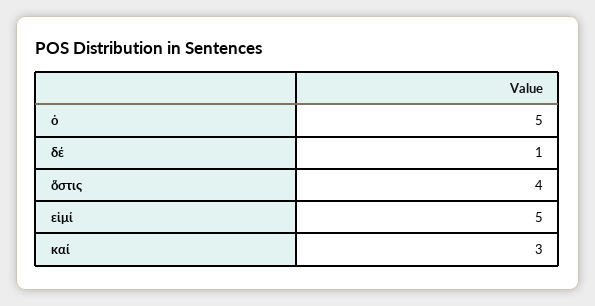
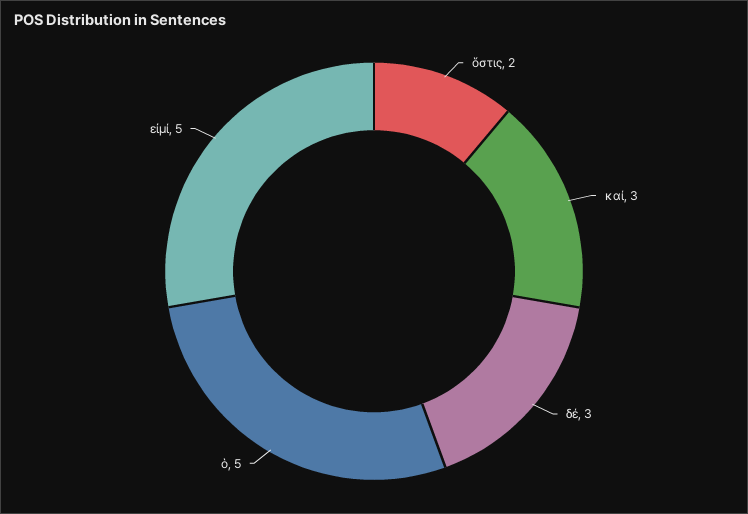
δέ: 1 -> 3
ὅστις: 4 -> 2

